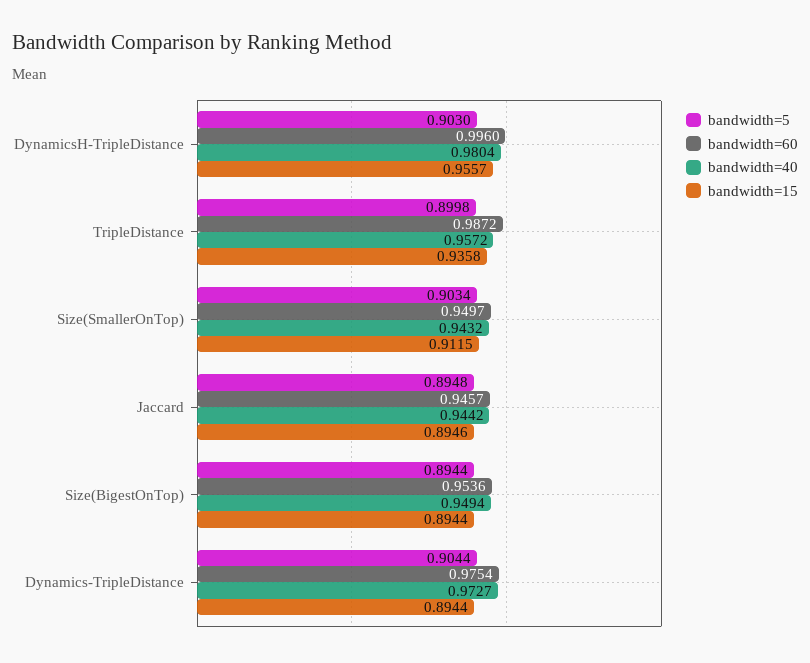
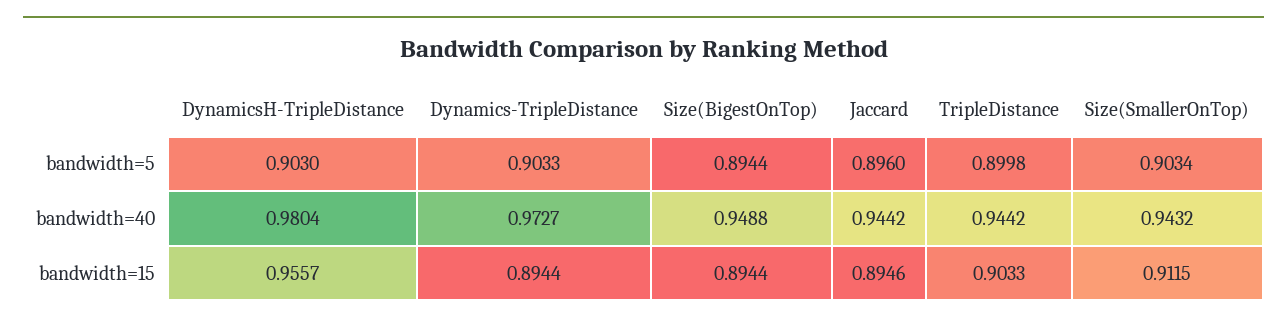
bandwidth=60, DynamicsH-TripleDistance: 0.996 -> none
bandwidth=60, TripleDistance: 0.9872 -> none
bandwidth=40, TripleDistance: 0.9572 -> 0.9442
bandwidth=15, TripleDistance: 0.9358 -> 0.9033
bandwidth=60, Size(SmallerOnTop): 0.9497 -> none
bandwidth=5, Jaccard: 0.8948 -> 0.896
bandwidth=60, Jaccard: 0.9457 -> none
bandwidth=60, Size(BigestOnTop): 0.9536 -> none
bandwidth=40, Size(BigestOnTop): 0.9494 -> 0.9488
bandwidth=5, Dynamics-TripleDistance: 0.9044 -> 0.9033
bandwidth=60, Dynamics-TripleDistance: 0.9754 -> none

